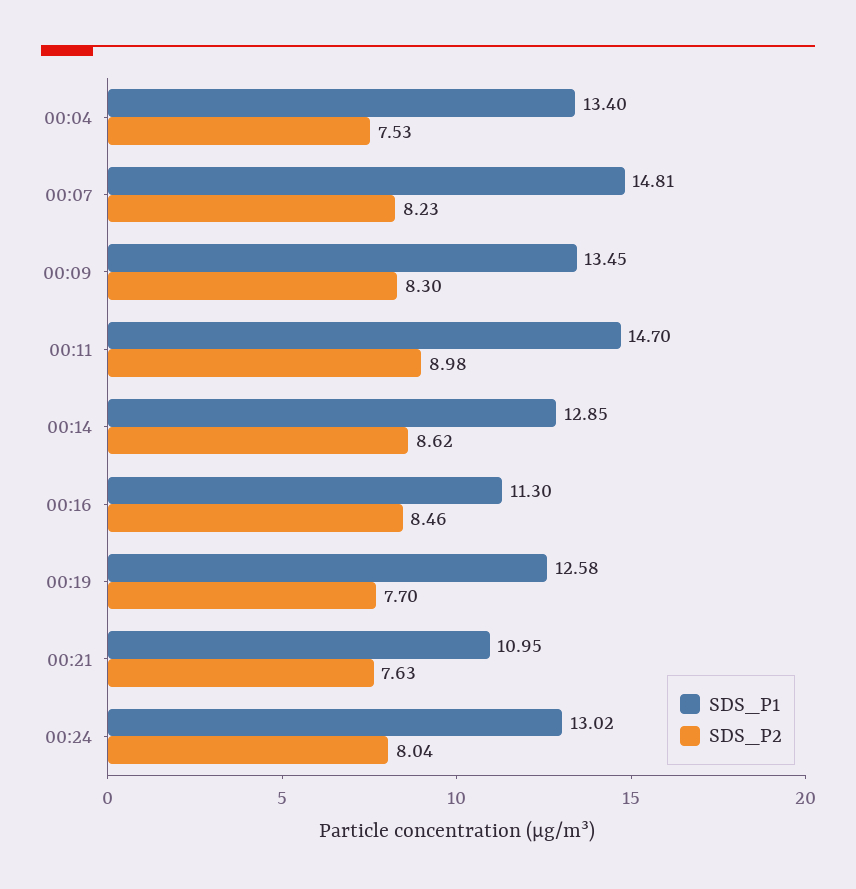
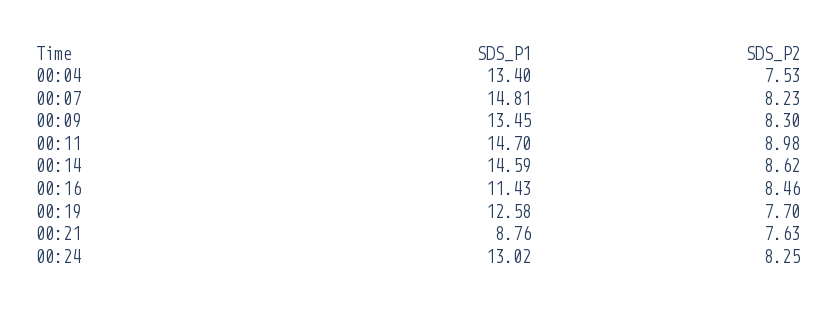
SDS_P1, 00:14: 12.85 -> 14.59
SDS_P1, 00:16: 11.3 -> 11.43
SDS_P1, 00:21: 10.95 -> 8.76
SDS_P2, 00:24: 8.04 -> 8.25

